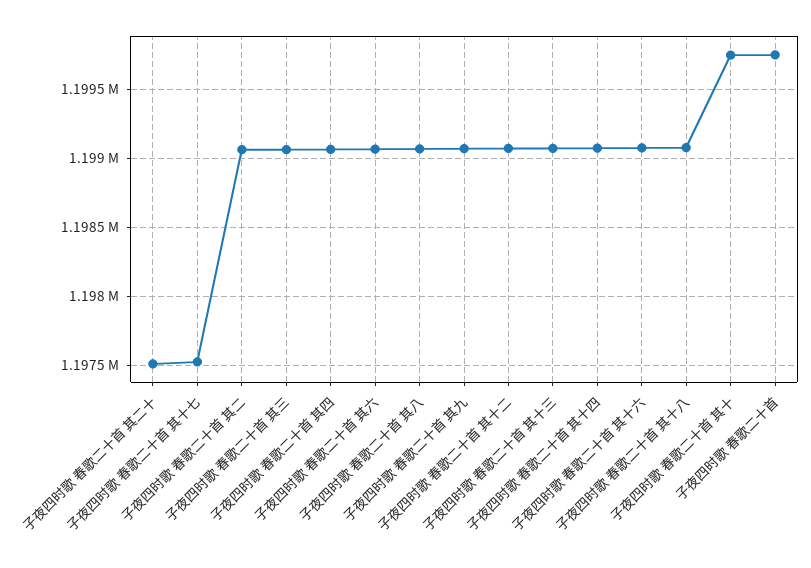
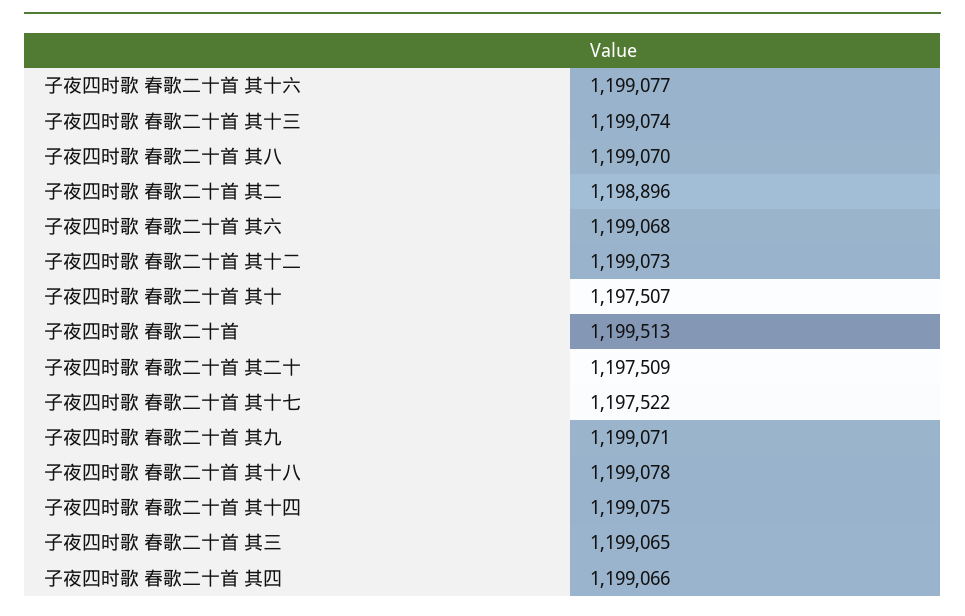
子夜四时歌 春歌二十首 其二: 1199050 -> 1198896
子夜四时歌 春歌二十首 其十: 1199750 -> 1197507
子夜四时歌 春歌二十首: 1199750 -> 1199513

